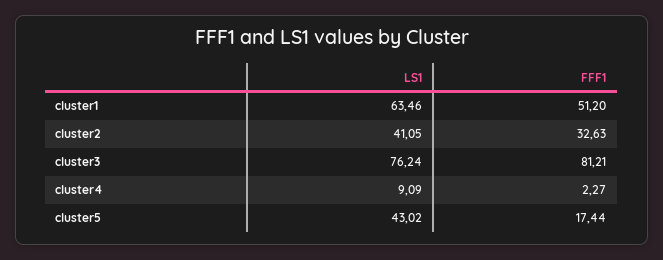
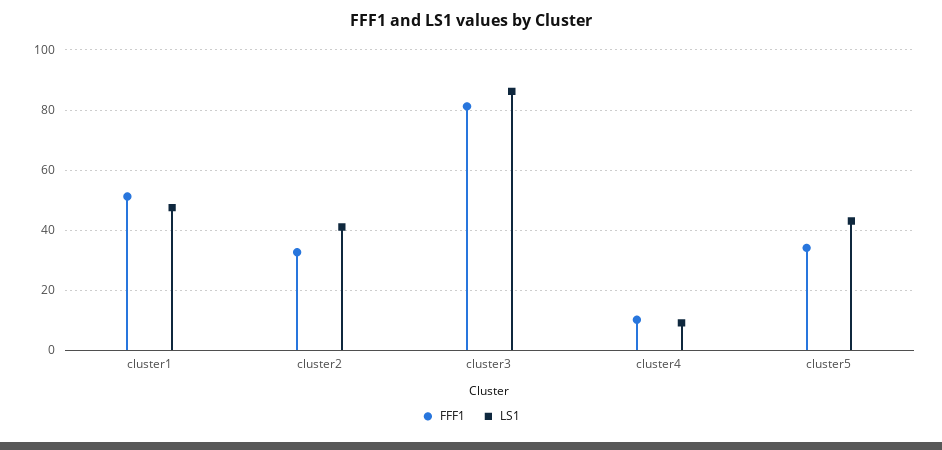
LS1, cluster1: 63.46 -> 48
LS1, cluster3: 76.24 -> 86
FFF1, cluster4: 2.27 -> 10
FFF1, cluster5: 17.44 -> 34

